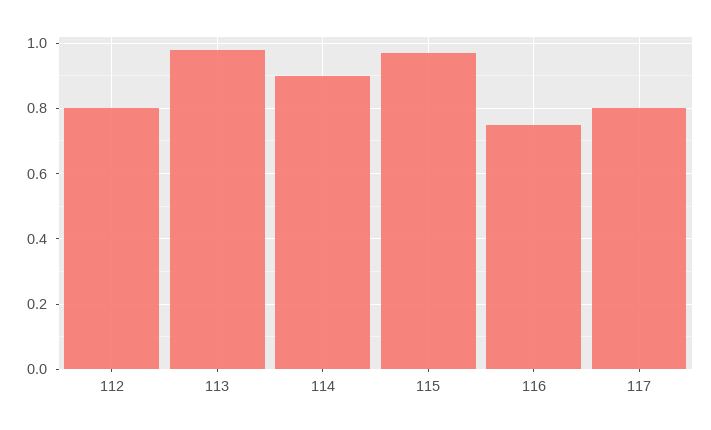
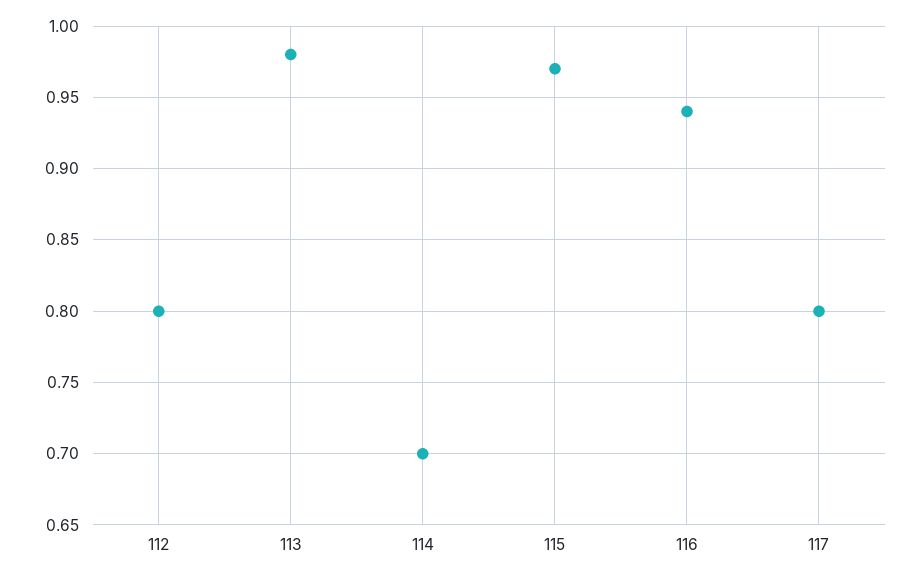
114: 0.9 -> 0.7
116: 0.75 -> 0.94

